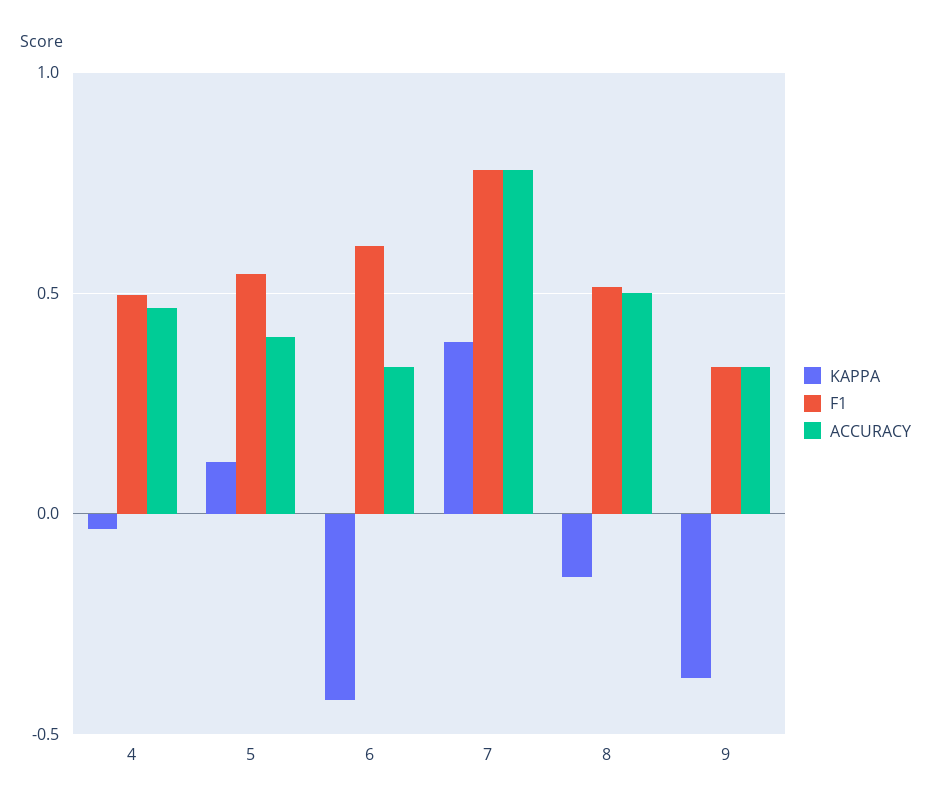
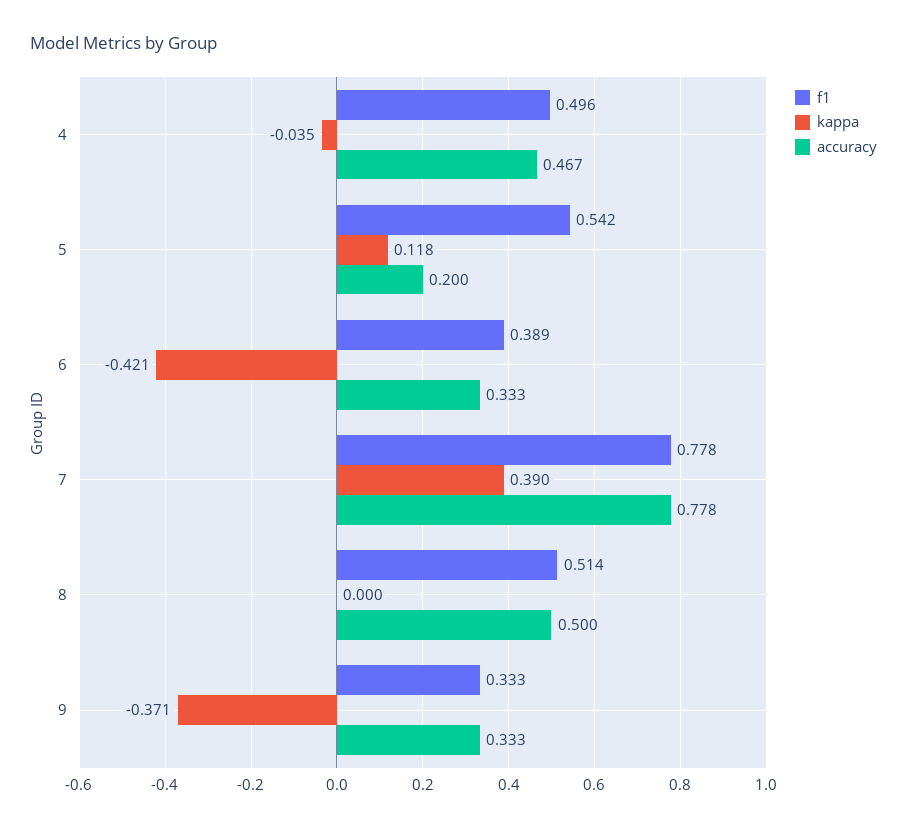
ACCURACY, 5: 0.4 -> 0.2
F1, 6: 0.6 -> 0.389
KAPPA, 8: -0.15 -> 0

